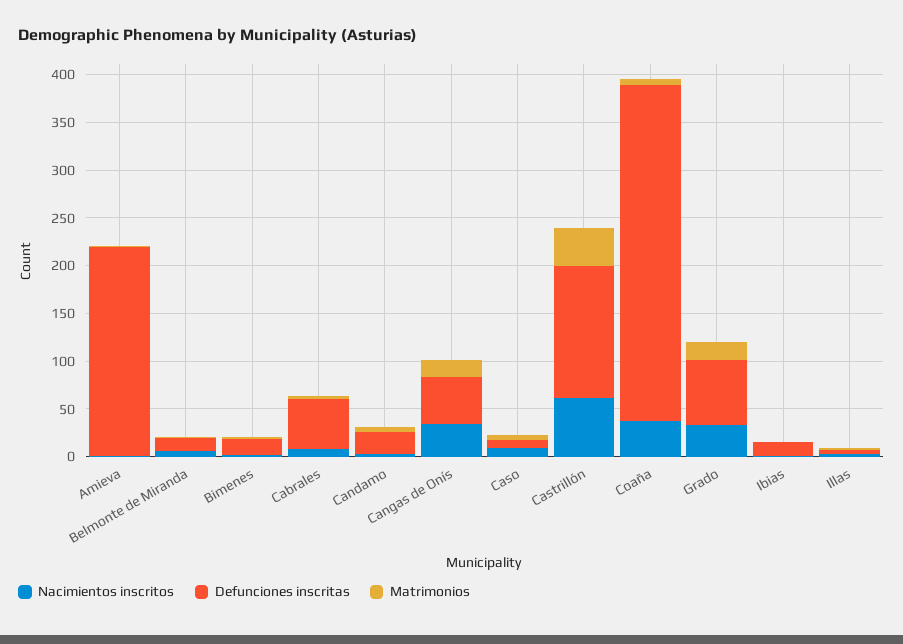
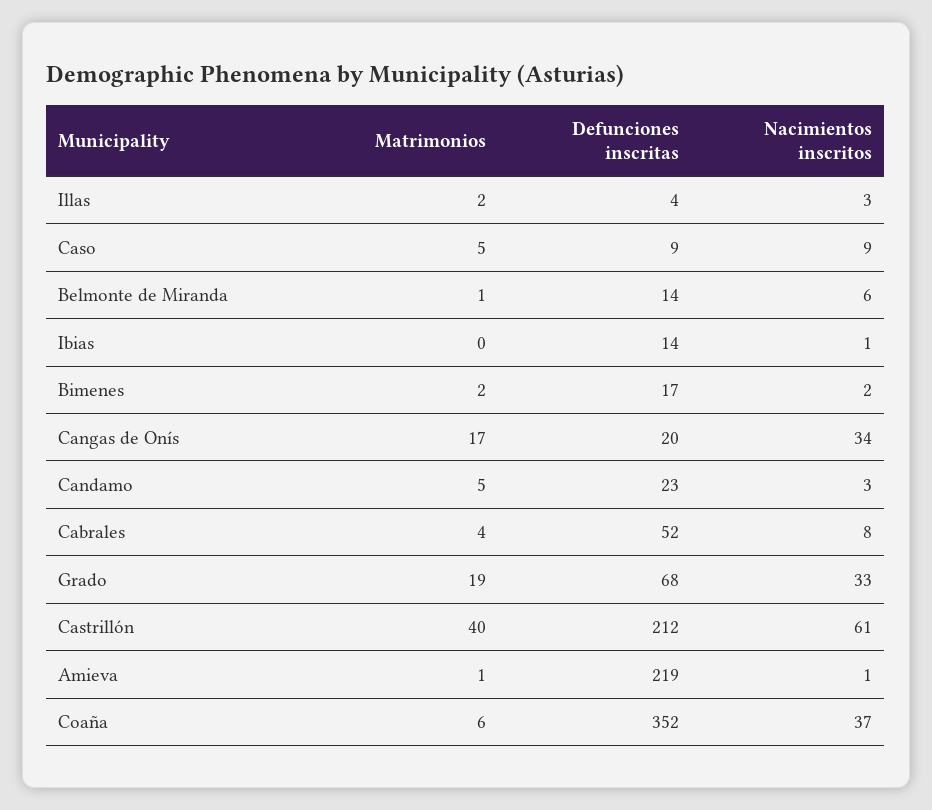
Defunciones inscritas, Cangas de Onís: 50 -> 20
Defunciones inscritas, Castrillón: 140 -> 212

